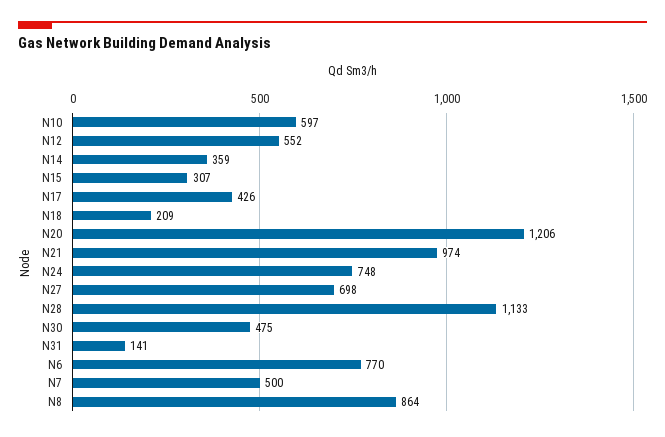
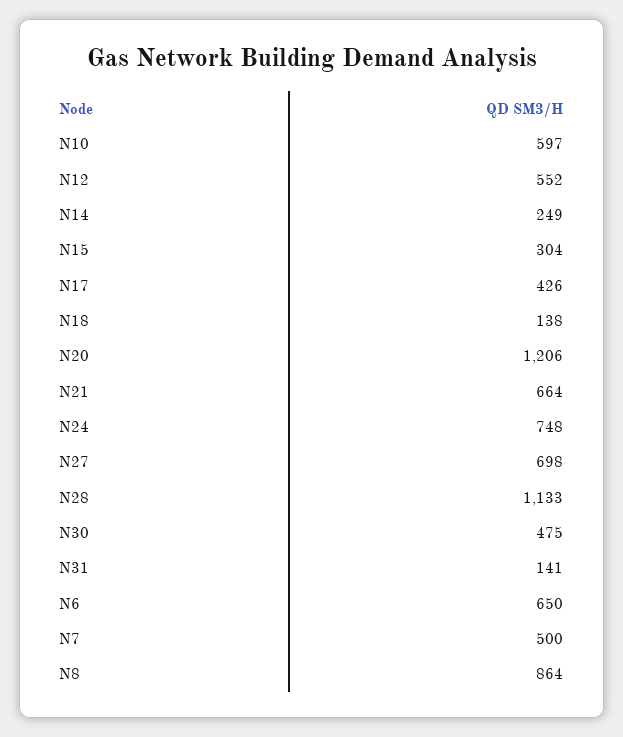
N14: 359 -> 249
N15: 307 -> 304
N18: 209 -> 138
N21: 974 -> 664
N6: 770 -> 650

